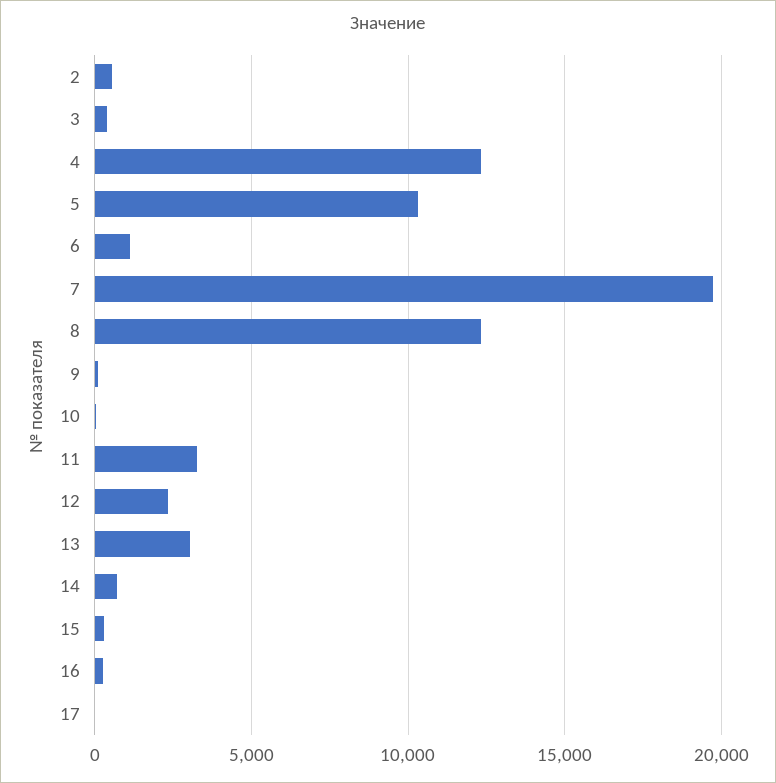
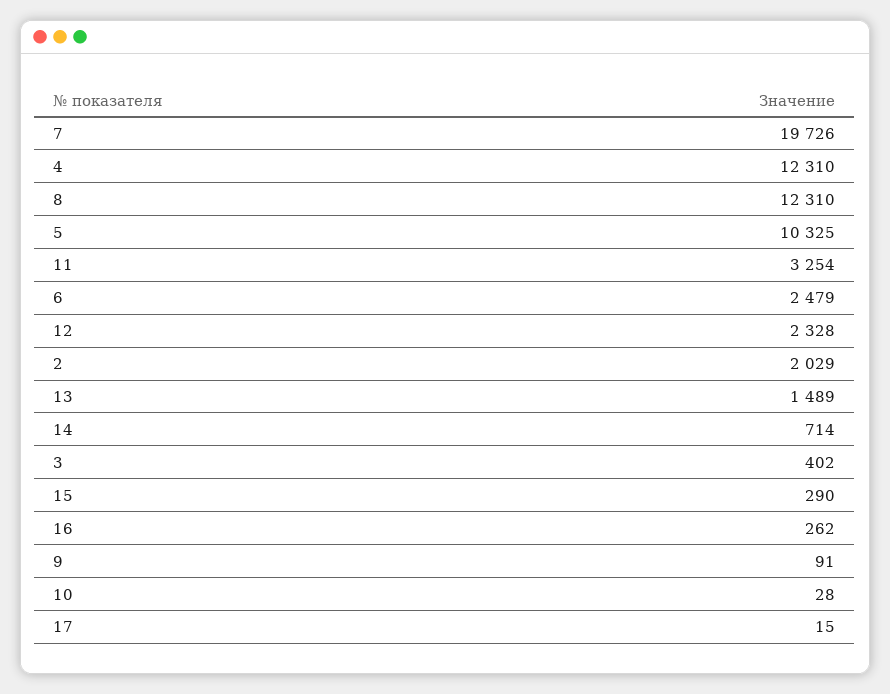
2: 500 -> 2029
6: 1000 -> 2479
13: 3000 -> 1489

